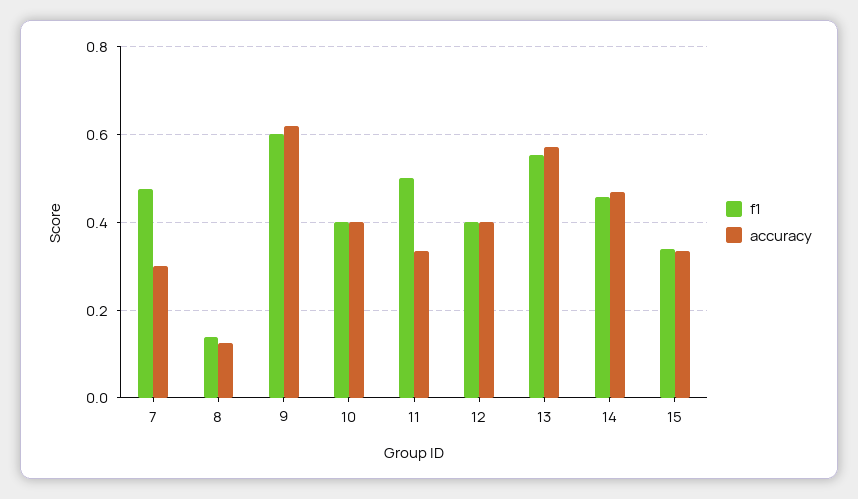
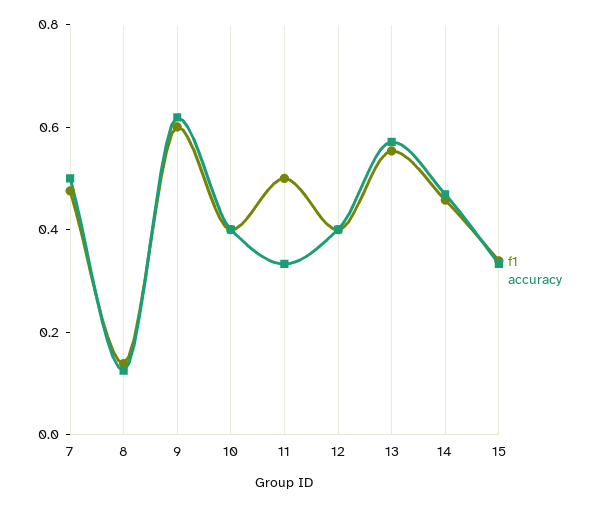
accuracy, 7: 0.3 -> 0.5

